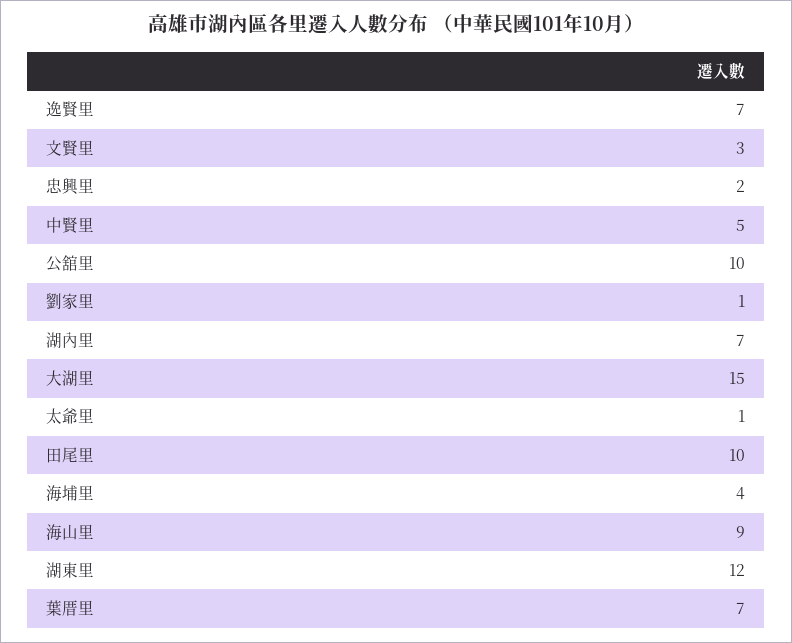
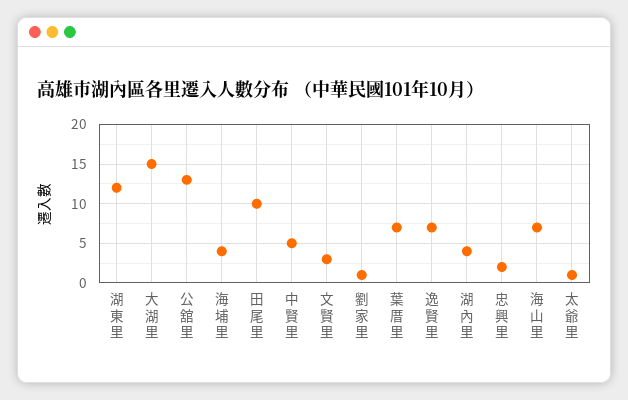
公舘里: 10 -> 13
湖內里: 7 -> 4
海山里: 9 -> 7

